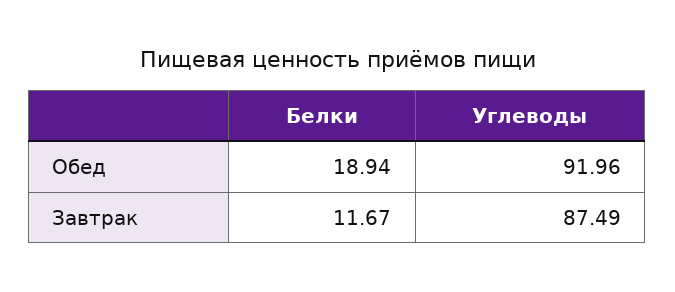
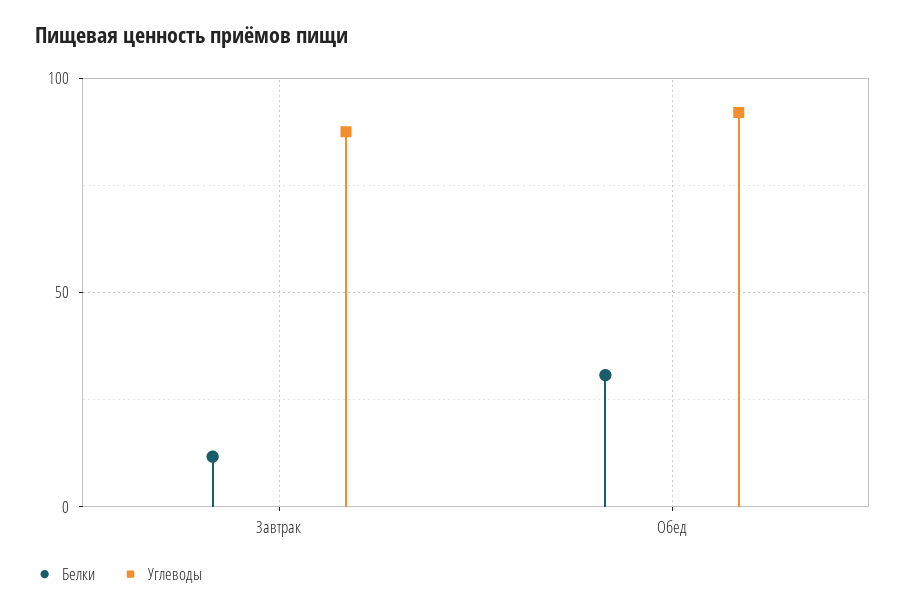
Белки, Обед: 18.94 -> 30

